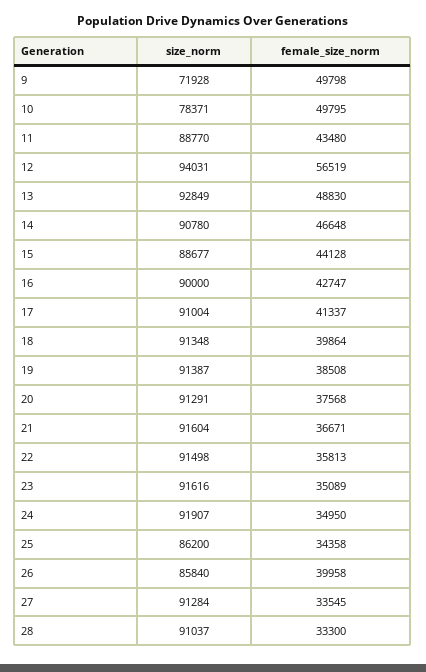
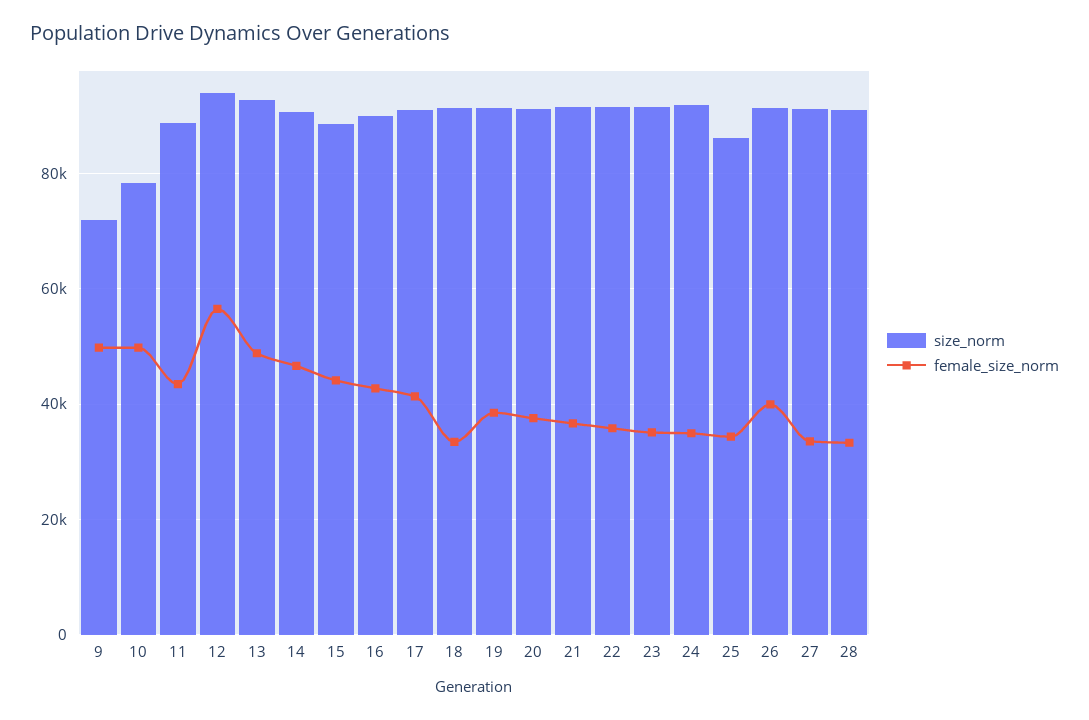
female_size_norm, 18: 39864 -> 34000
size_norm, 26: 85840 -> 92000

